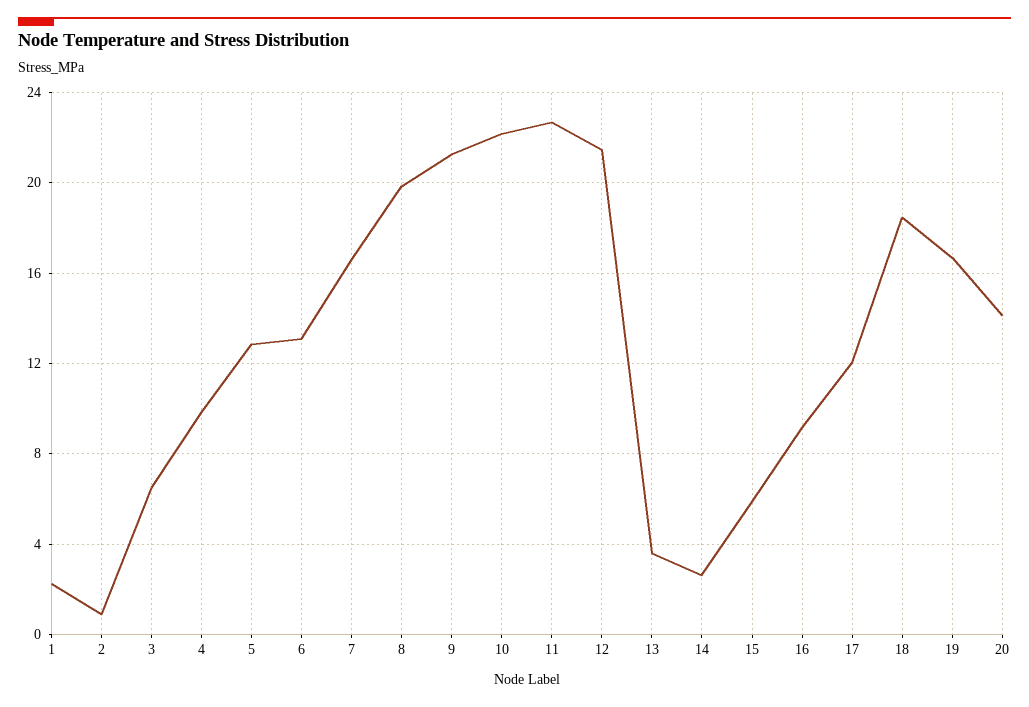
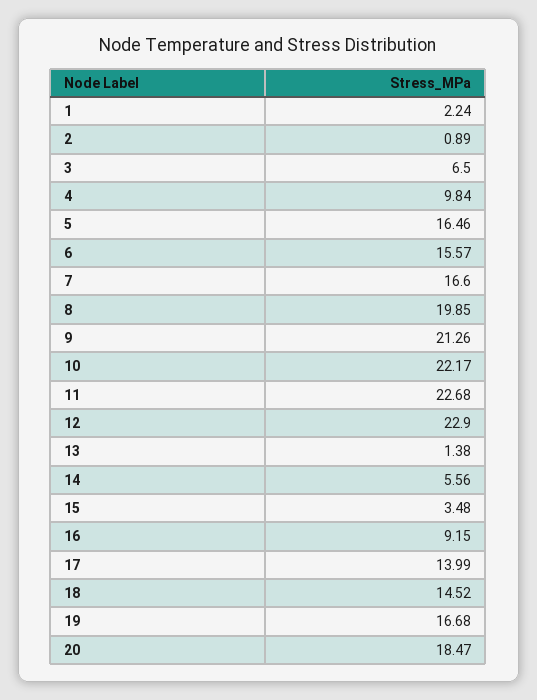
5: 13 -> 16.46
6: 13 -> 15.57
12: 21.5 -> 22.9
13: 3.5 -> 1.38
14: 2.5 -> 5.56
15: 6 -> 3.48
17: 12 -> 13.99
18: 18.5 -> 14.52
20: 14 -> 18.47

